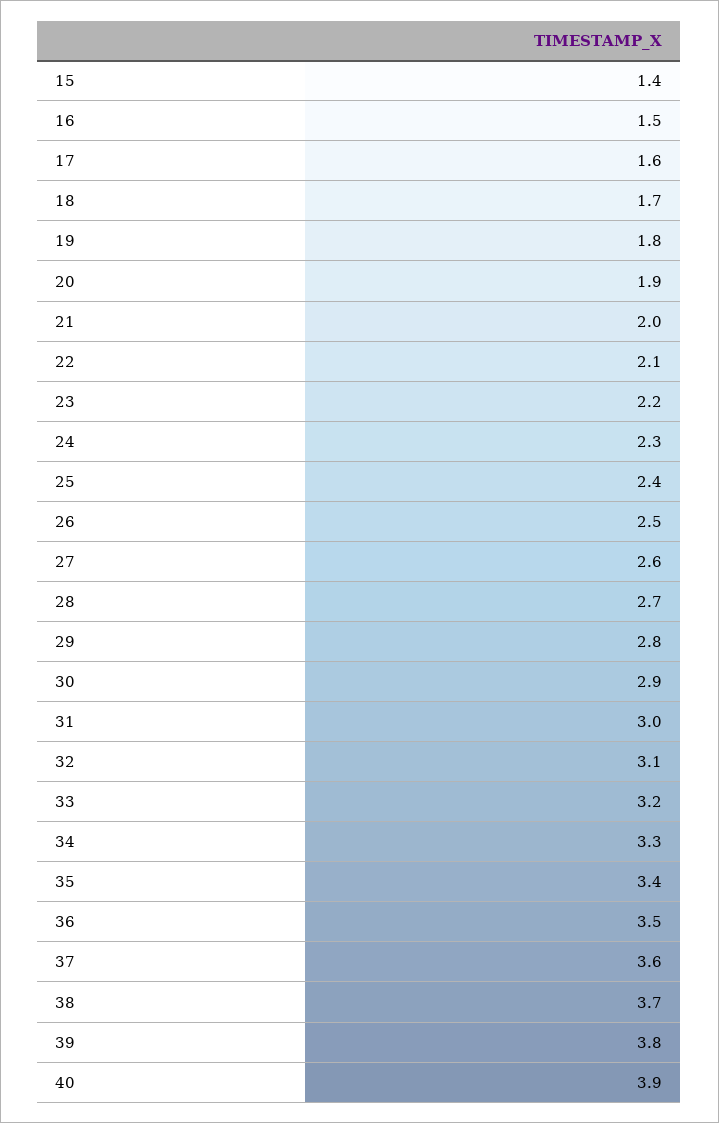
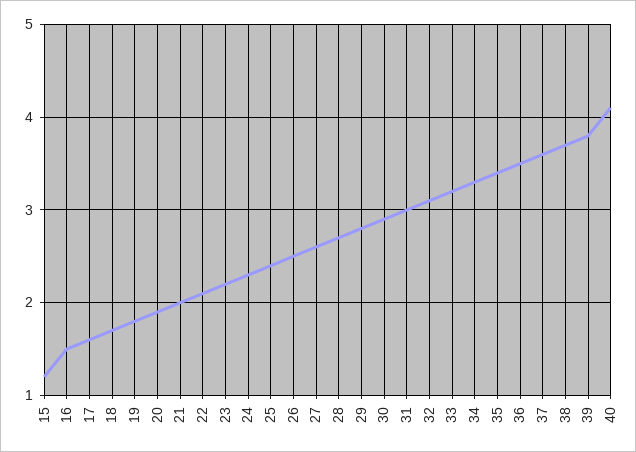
15: 1.4 -> 1.2
40: 3.9 -> 4.1

